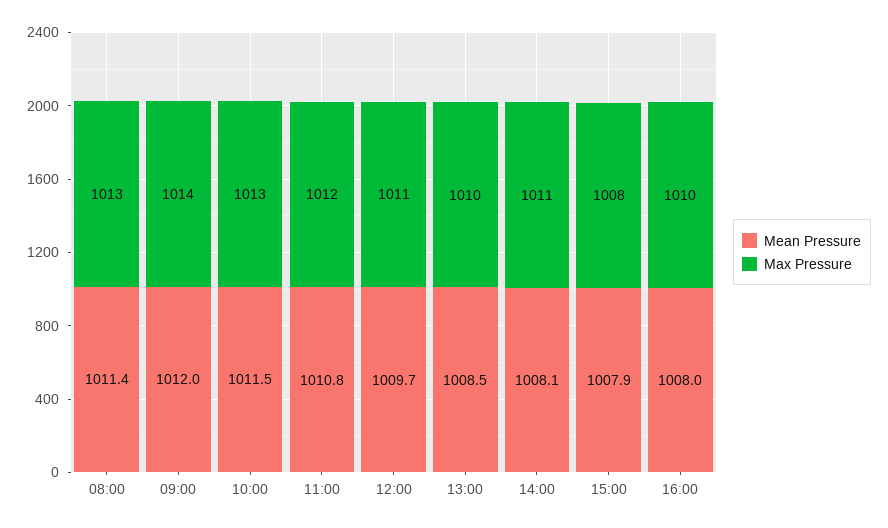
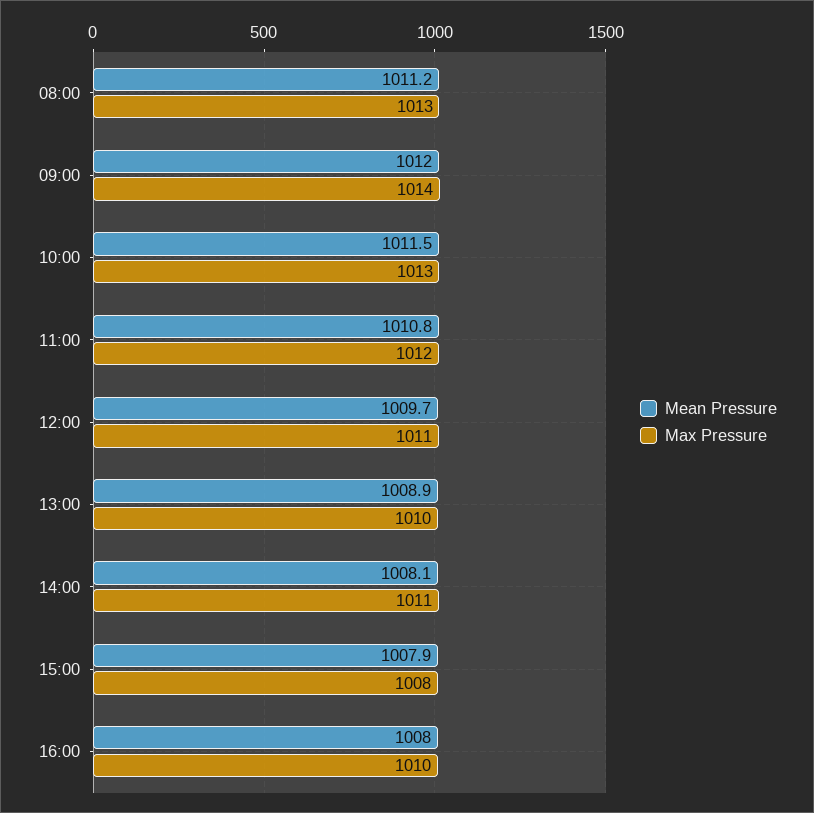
Mean Pressure, 08:00: 1011.4 -> 1011.2
Mean Pressure, 13:00: 1008.5 -> 1008.9

